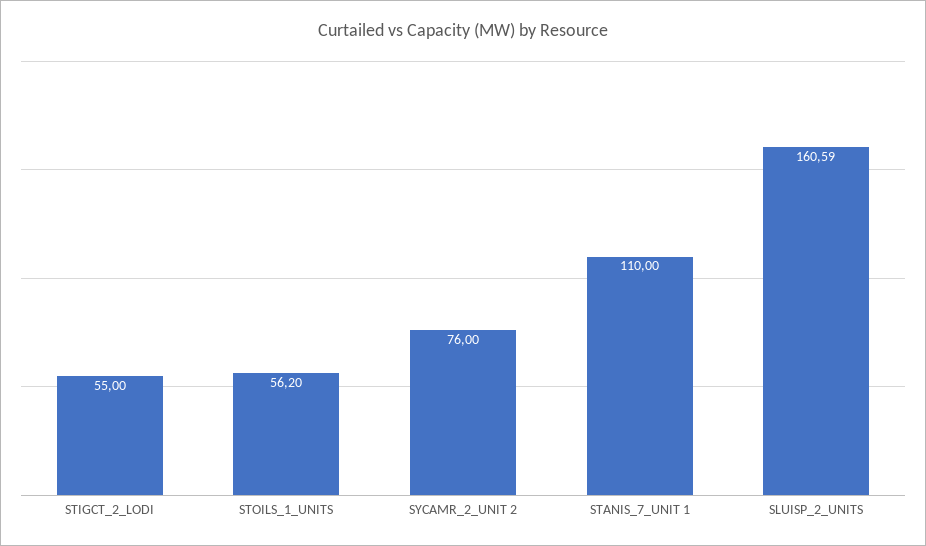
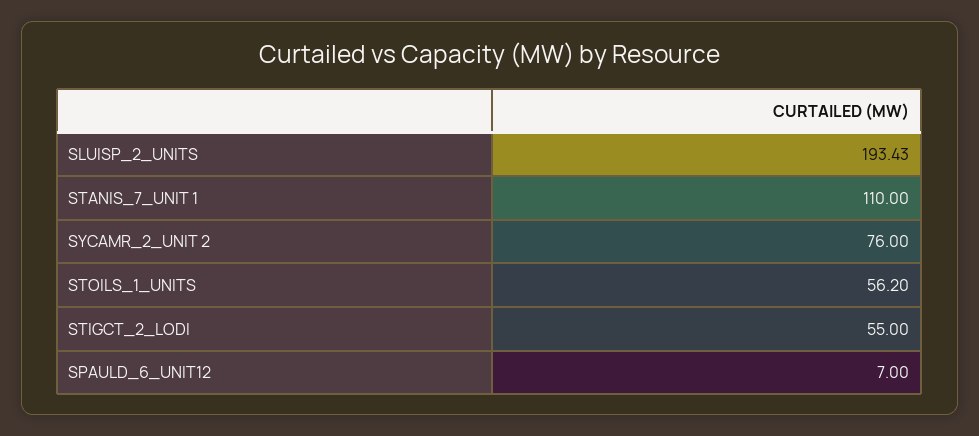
SLUISP_2_UNITS: 160.59 -> 193.43
SPAULD_6_UNIT12: none -> 7

